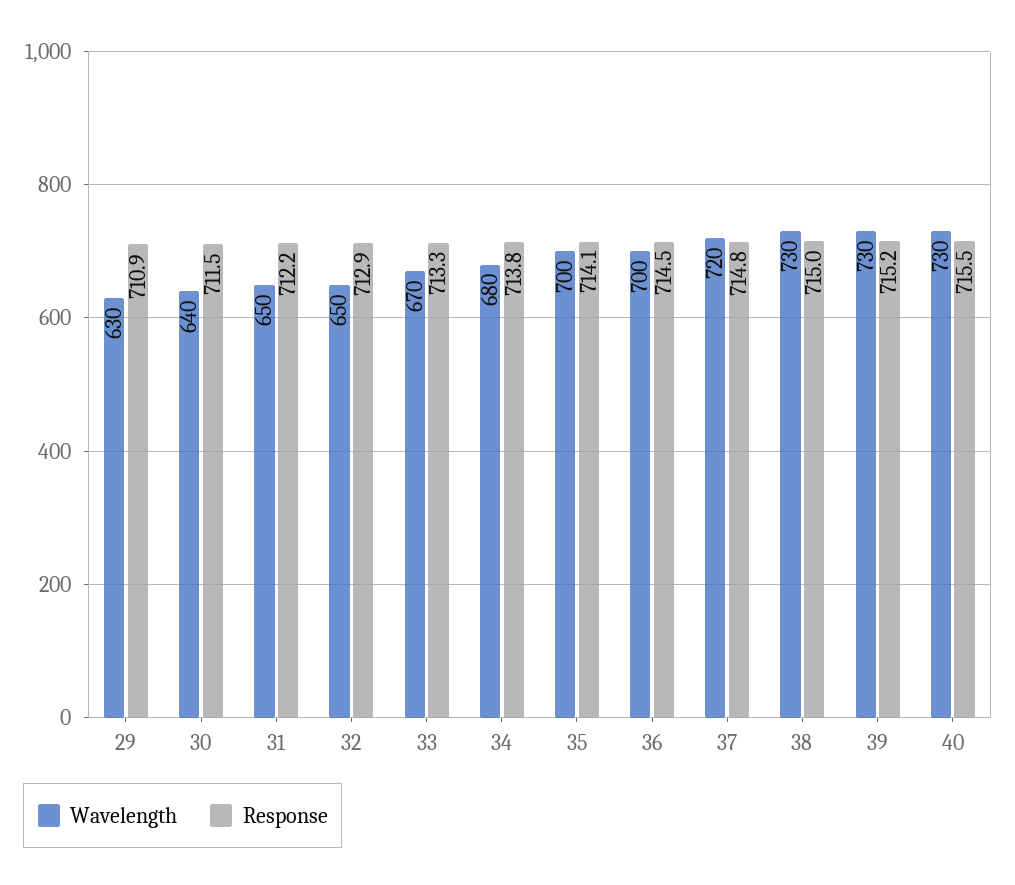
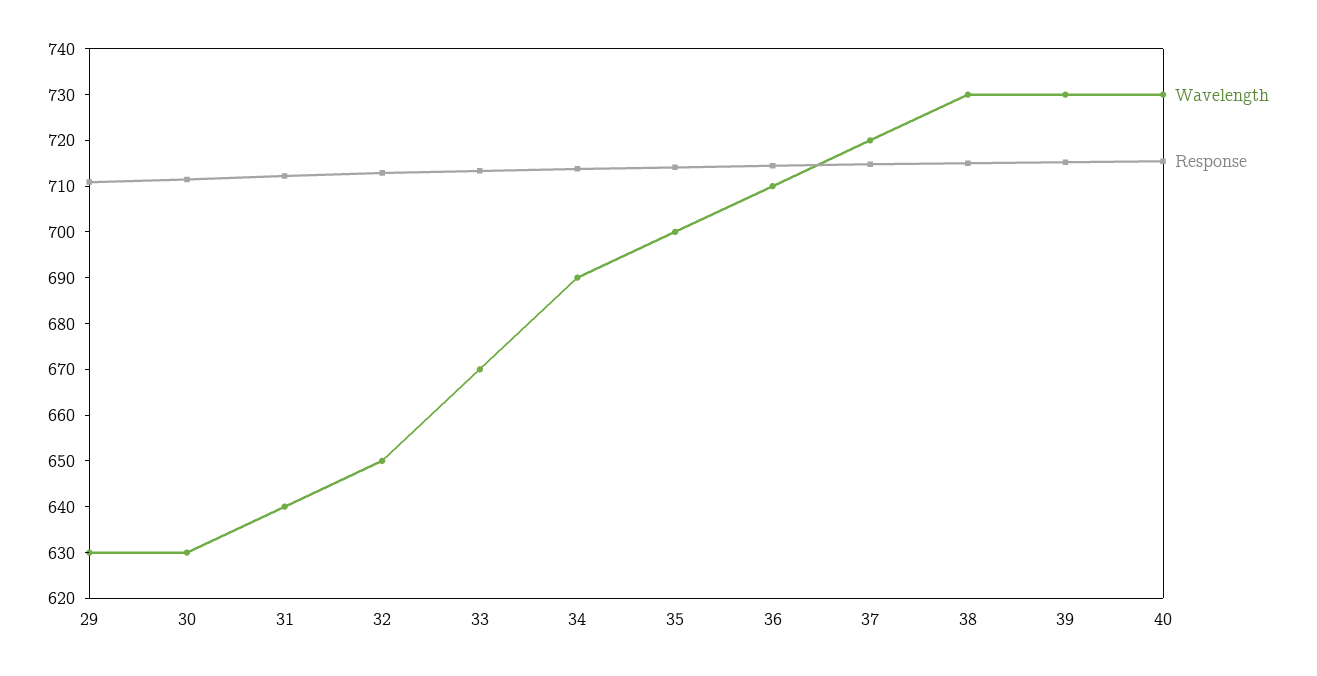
Wavelength, 30: 640 -> 630
Wavelength, 31: 650 -> 640
Wavelength, 34: 680 -> 690
Wavelength, 36: 700 -> 710

